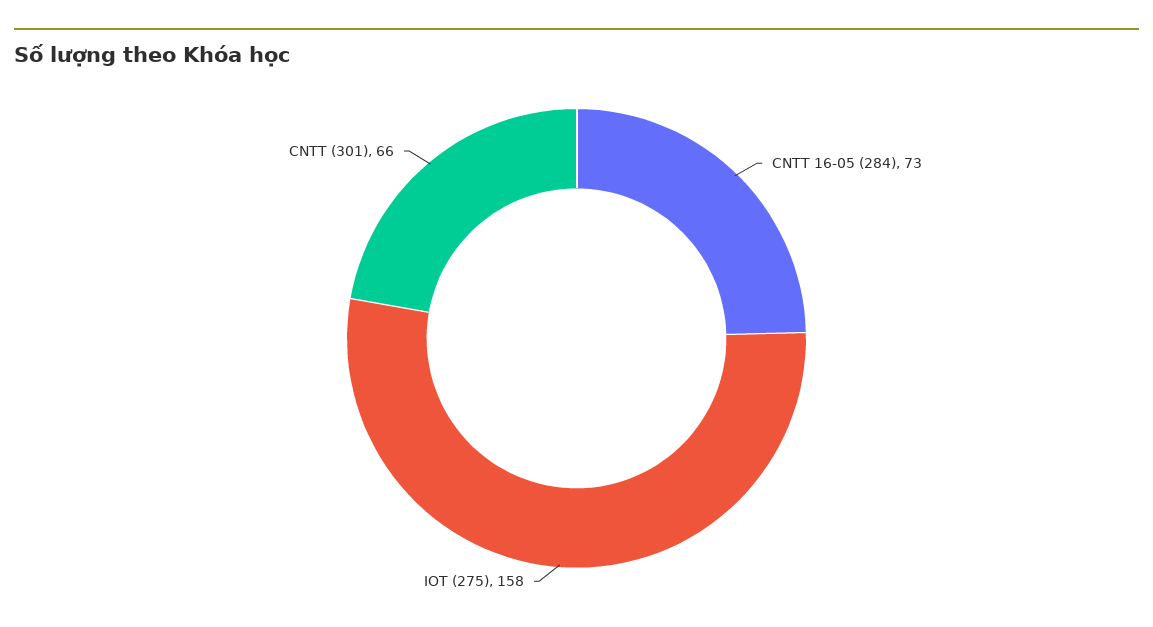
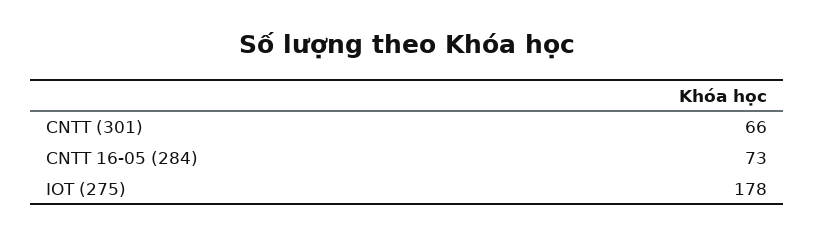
IOT (275): 158 -> 178

